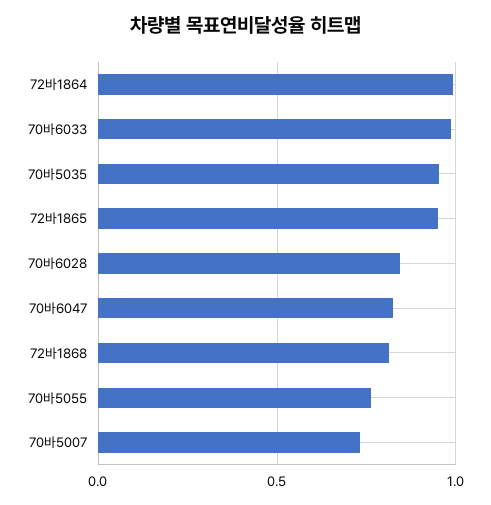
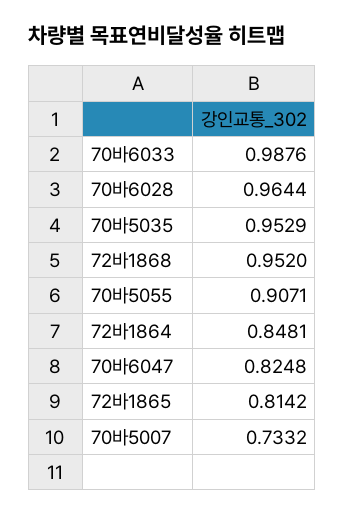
72바1864: 1 -> 0.8481
72바1865: 0.95 -> 0.8142
70바6028: 0.85 -> 0.9644
72바1868: 0.8 -> 0.952
70바5055: 0.75 -> 0.9071

